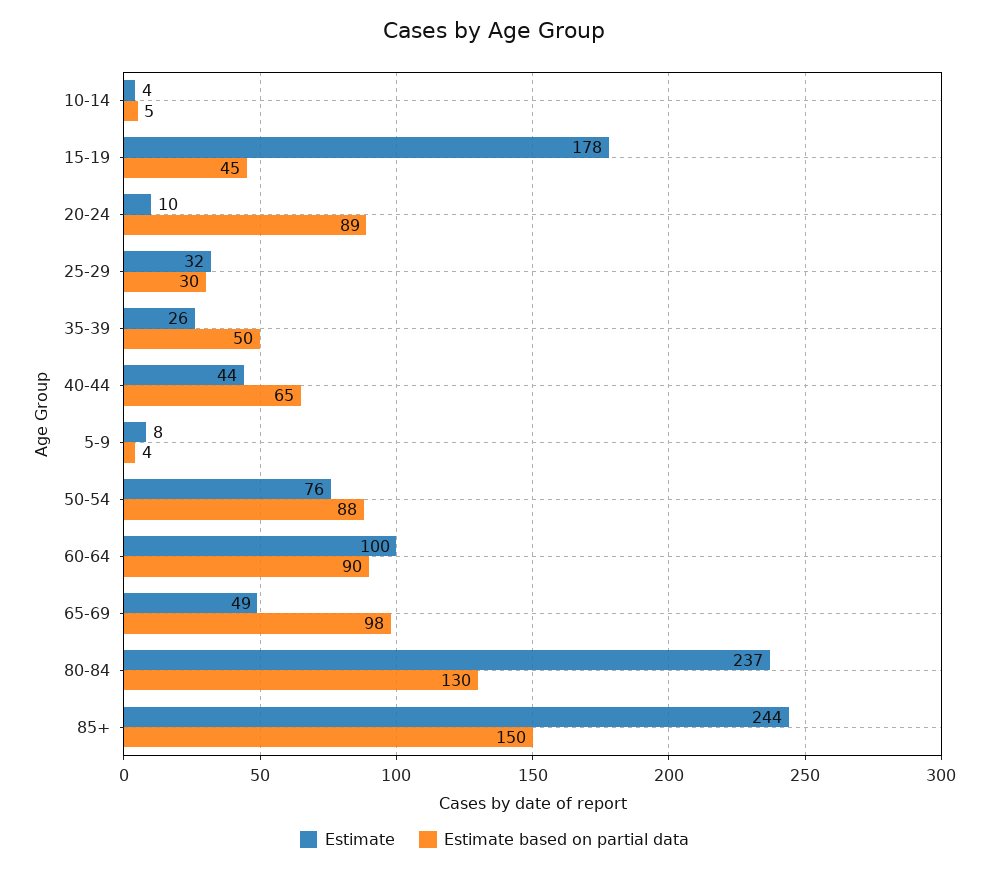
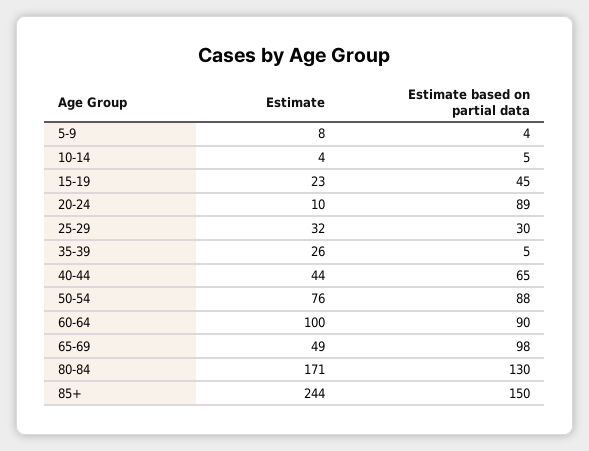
Estimate, 15-19: 178 -> 23
Estimate based on partial data, 35-39: 50 -> 5
Estimate, 80-84: 237 -> 171

